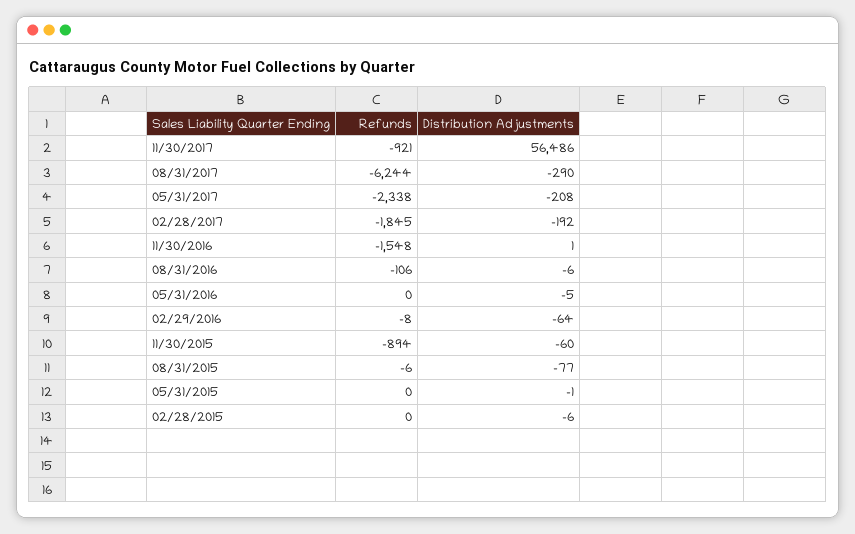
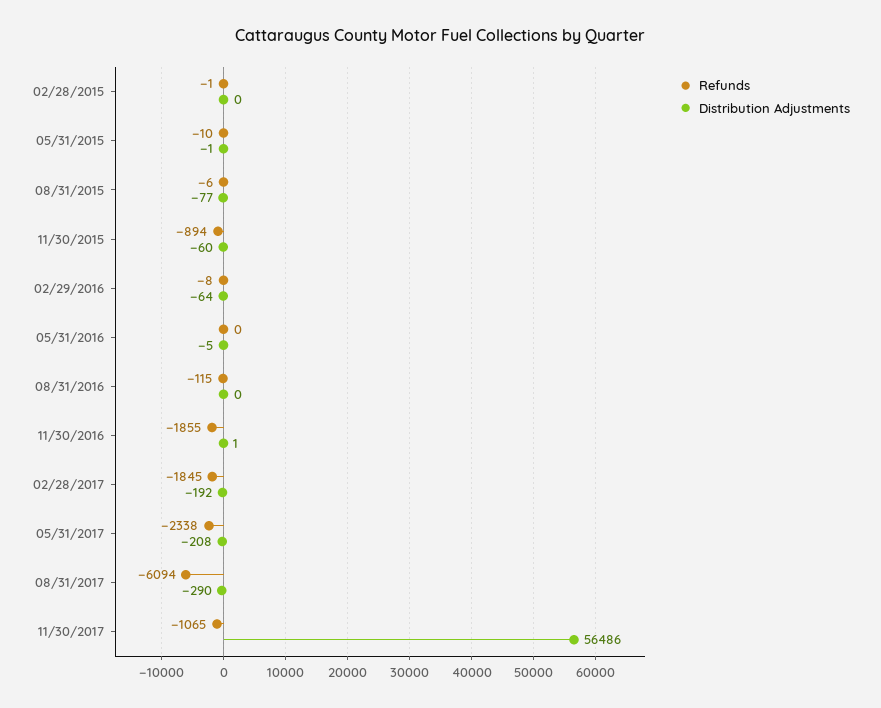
Refunds, 11/30/2017: -921 -> -1065
Refunds, 08/31/2017: -6244 -> -6094
Refunds, 11/30/2016: -1548 -> -1855
Refunds, 08/31/2016: -106 -> -115
Distribution Adjustments, 08/31/2016: -6 -> 0
Refunds, 05/31/2015: 0 -> -10
Refunds, 02/28/2015: 0 -> -1
Distribution Adjustments, 02/28/2015: -6 -> 0

